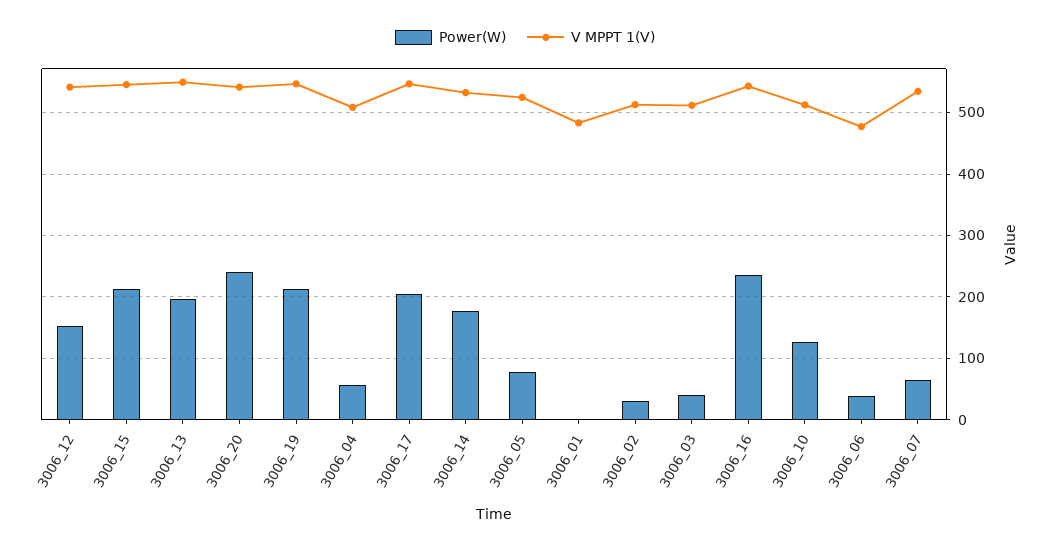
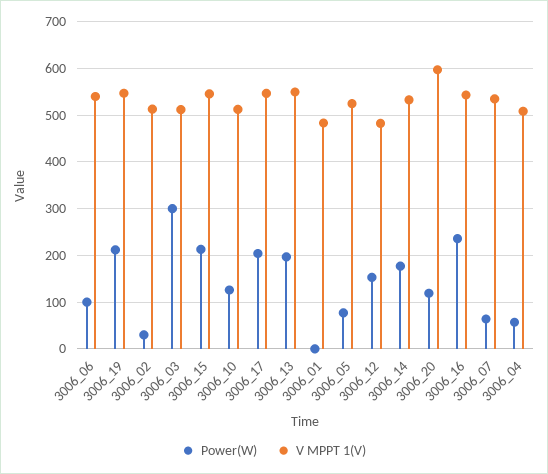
V MPPT 1(V), 3006_12: 540 -> 480
Power(W), 3006_20: 240 -> 120
V MPPT 1(V), 3006_20: 540 -> 600
Power(W), 3006_03: 40 -> 300
Power(W), 3006_06: 40 -> 100
V MPPT 1(V), 3006_06: 480 -> 540

